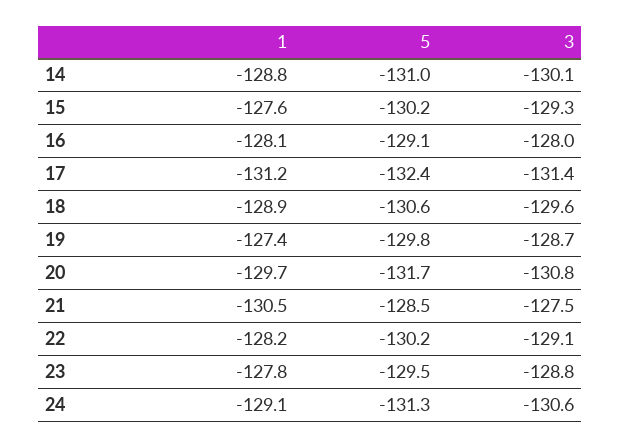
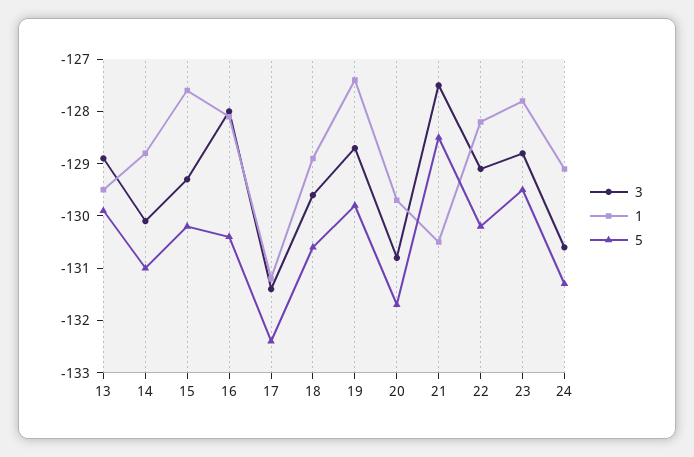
5, 16: -129.1 -> -130.5
3, 13: none -> -129
1, 13: none -> -129.5
5, 13: none -> -130

